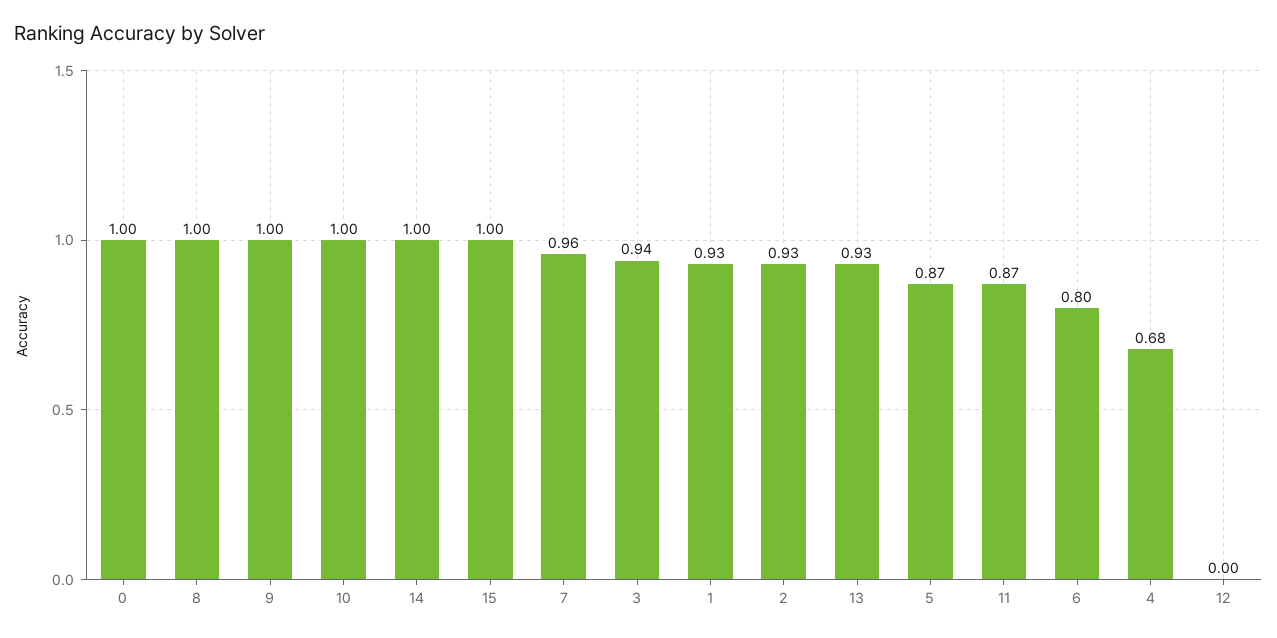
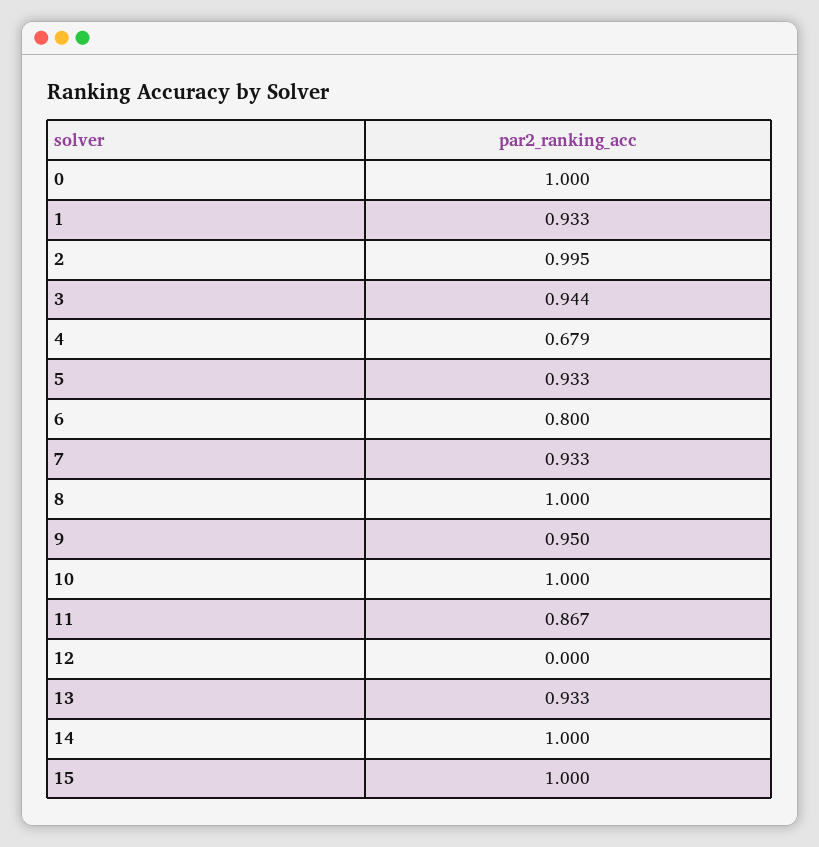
9: 1 -> 0.95
7: 0.96 -> 0.933
2: 0.93 -> 0.995
5: 0.87 -> 0.933

